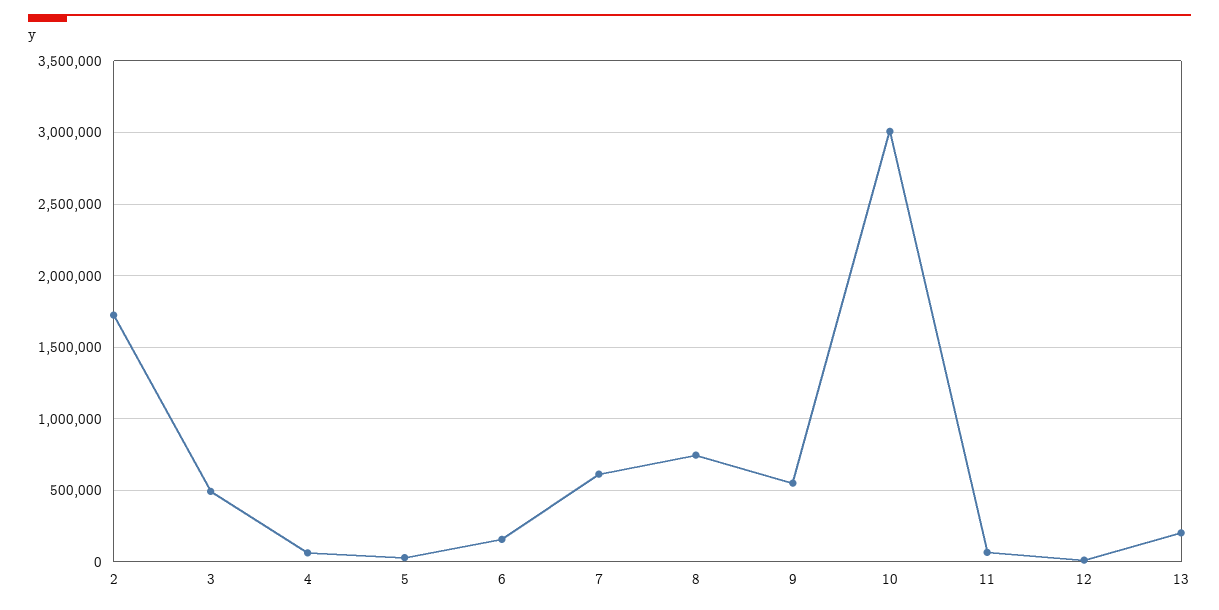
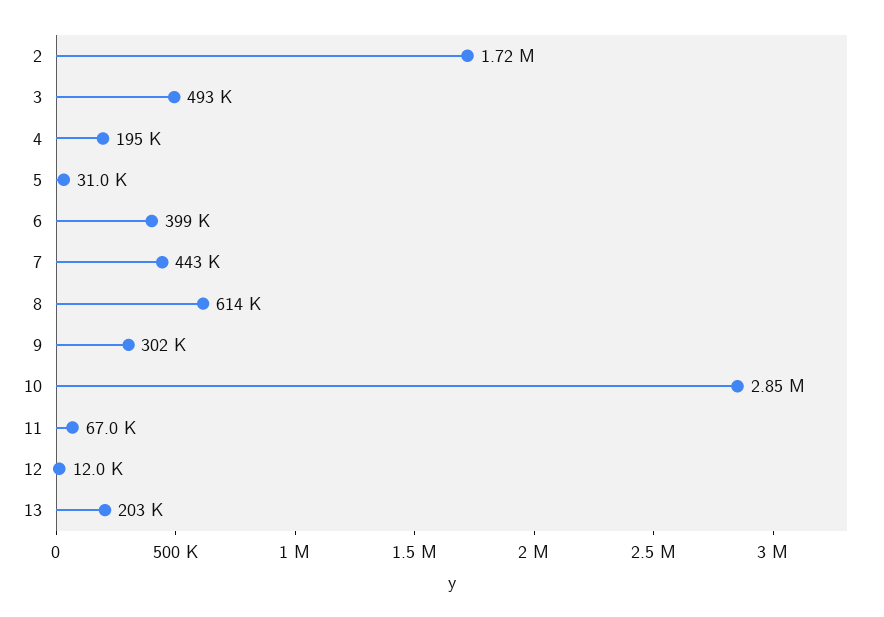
4: 50000 -> 195000
6: 150000 -> 399000
7: 600000 -> 443000
8: 750000 -> 614000
9: 550000 -> 302000
10: 3000000 -> 2850000

